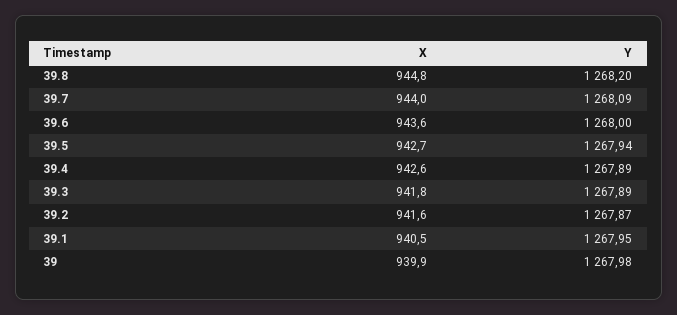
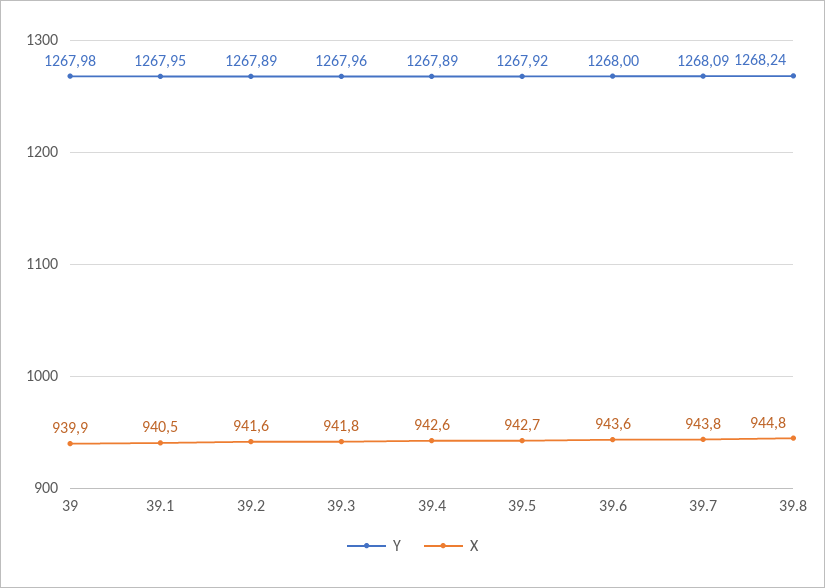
Y, 39.8: 1268.2 -> 1268.24
X, 39.7: 944 -> 943.8
Y, 39.5: 1267.94 -> 1267.92
Y, 39.3: 1267.89 -> 1267.96
Y, 39.2: 1267.87 -> 1267.89

